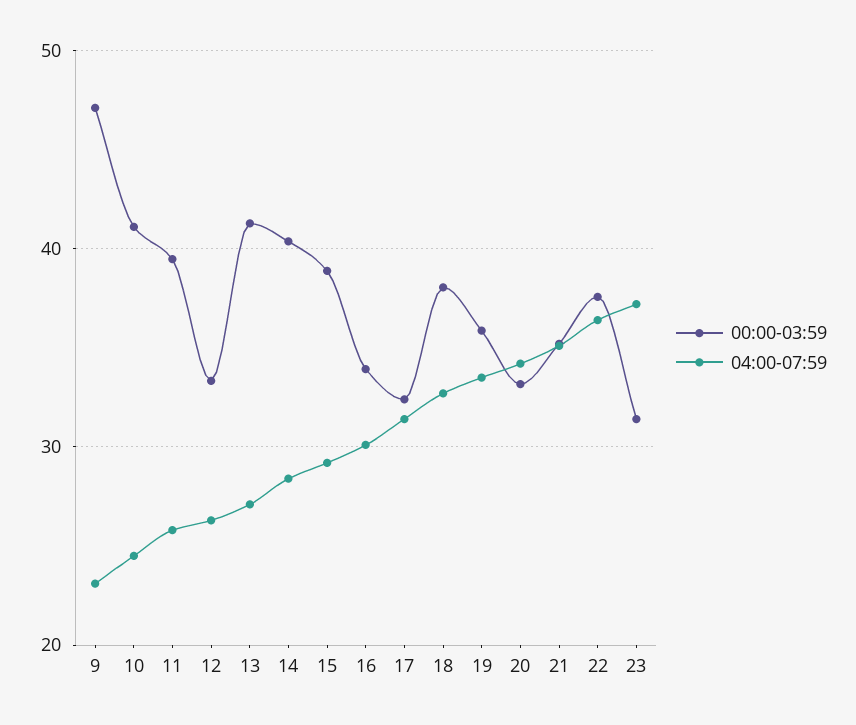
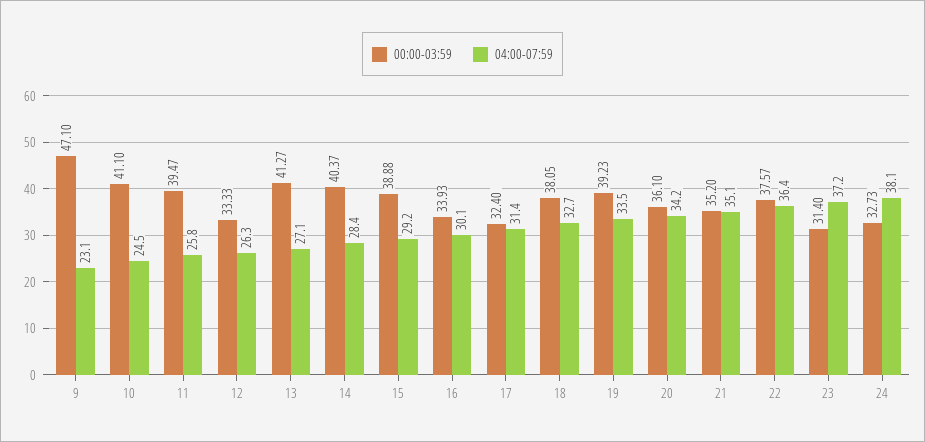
00:00-03:59, 19: 36 -> 39.23
00:00-03:59, 20: 33 -> 36.1
00:00-03:59, 24: none -> 32.73
04:00-07:59, 24: none -> 38.1

